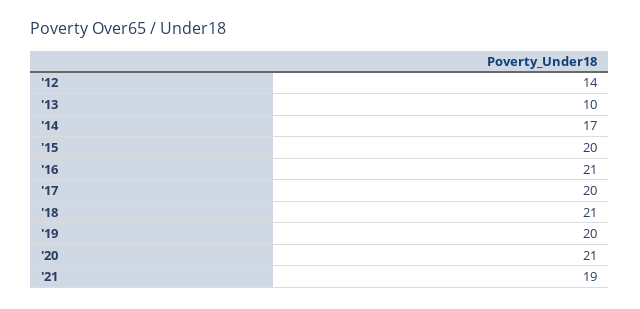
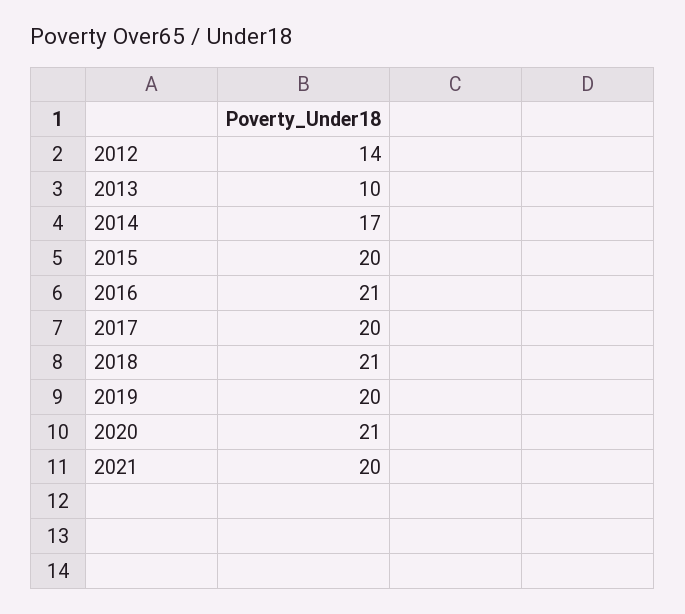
'21: 19 -> 20

